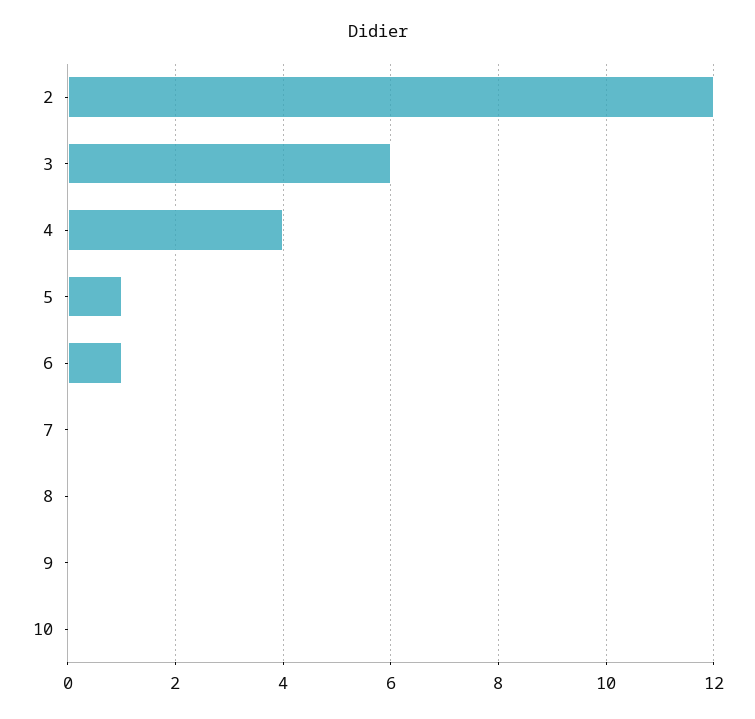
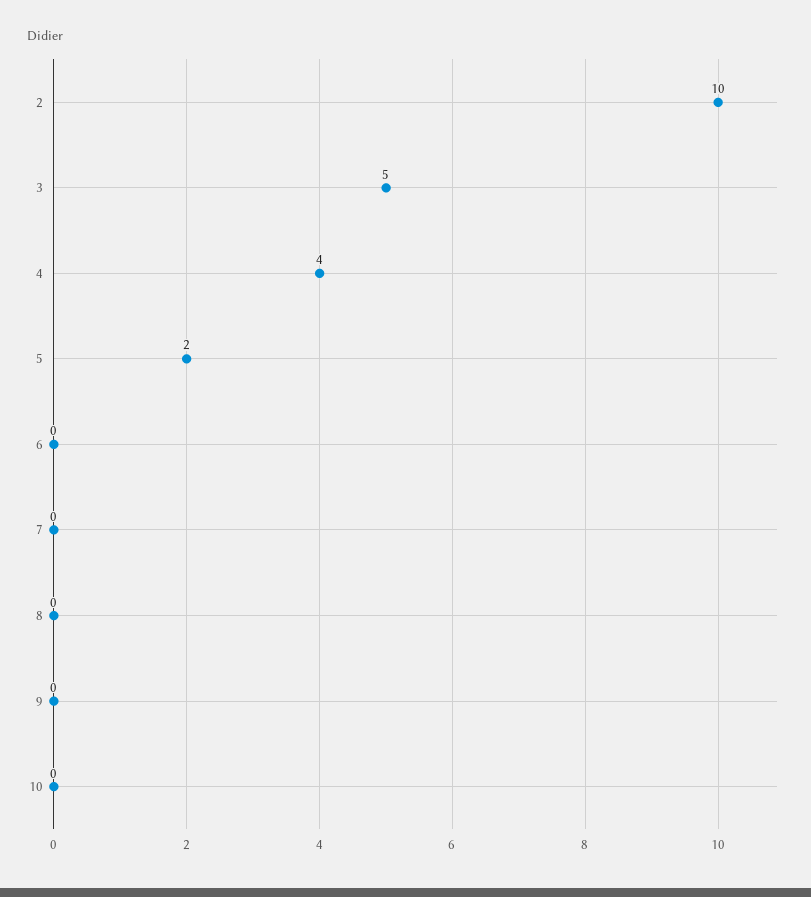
2: 12 -> 10
3: 6 -> 5
5: 1 -> 2
6: 1 -> 0

